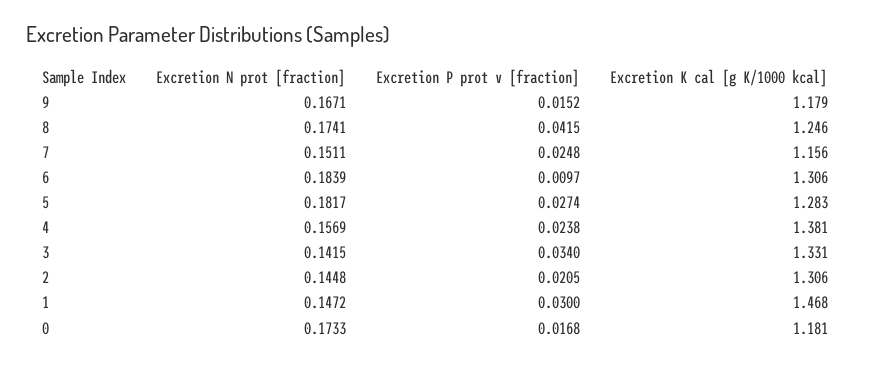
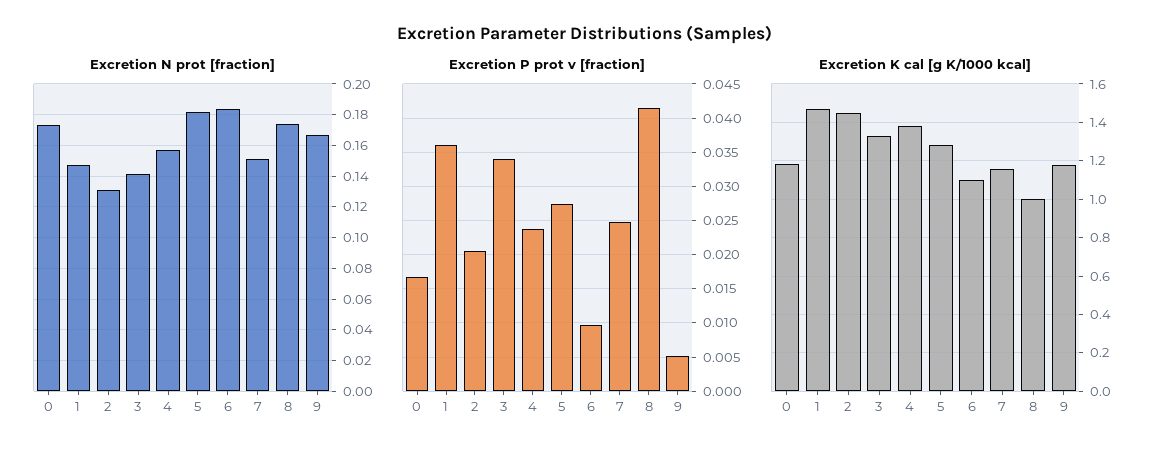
Excretion P prot v [fraction], 9: 0.0152 -> 0.005
Excretion K cal [g K/1000 kcal], 8: 1.246 -> 1
Excretion K cal [g K/1000 kcal], 6: 1.306 -> 1.1
Excretion N prot [fraction], 2: 0.1448 -> 0.13
Excretion K cal [g K/1000 kcal], 2: 1.306 -> 1.45
Excretion P prot v [fraction], 1: 0.03 -> 0.036

